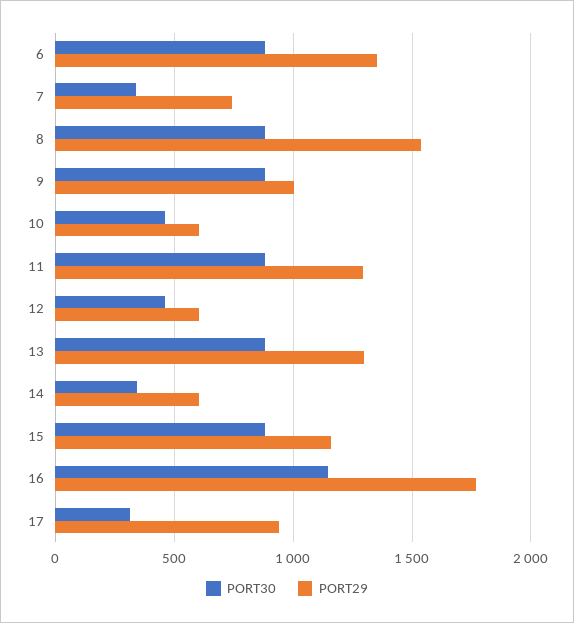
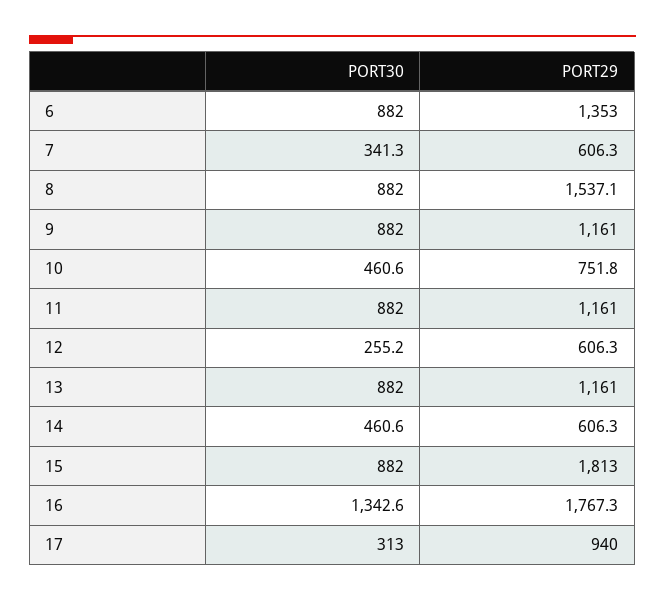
PORT29, 7: 750 -> 606.3
PORT29, 9: 1000 -> 1161
PORT29, 10: 600 -> 751.8
PORT29, 11: 1300 -> 1161
PORT30, 12: 450 -> 255.2
PORT29, 13: 1300 -> 1161
PORT30, 14: 350 -> 460.6
PORT29, 15: 1150 -> 1813
PORT30, 16: 1150 -> 1342.6

